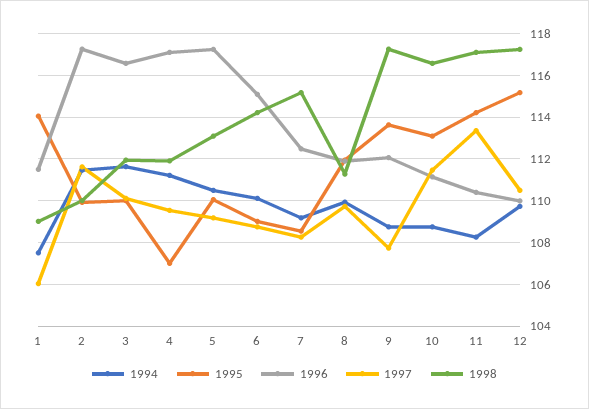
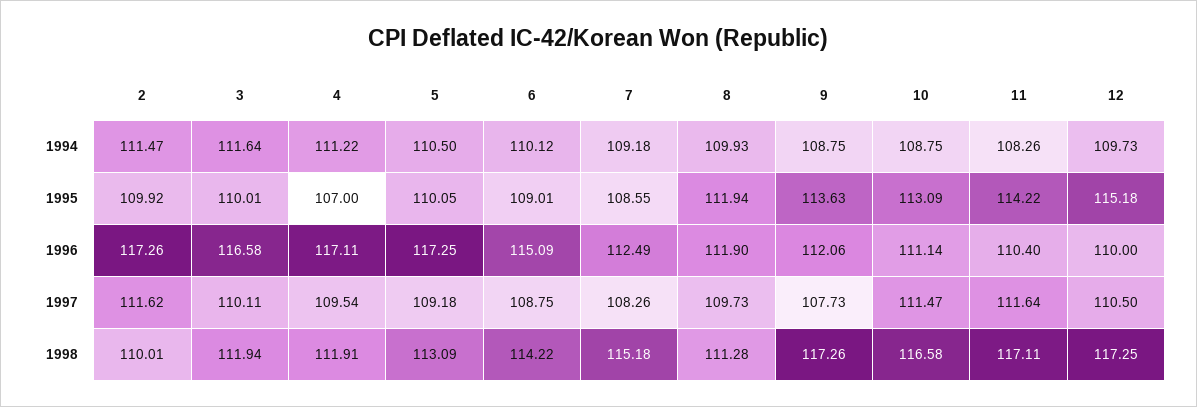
1994, 1: 107.5 -> none
1995, 1: 114 -> none
1996, 1: 111.5 -> none
1997, 1: 106 -> none
1998, 1: 109 -> none
1997, 11: 113.5 -> 111.64

